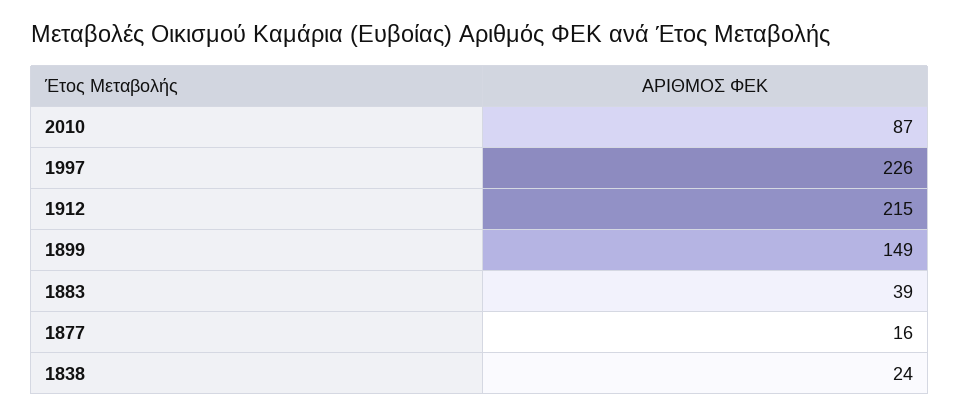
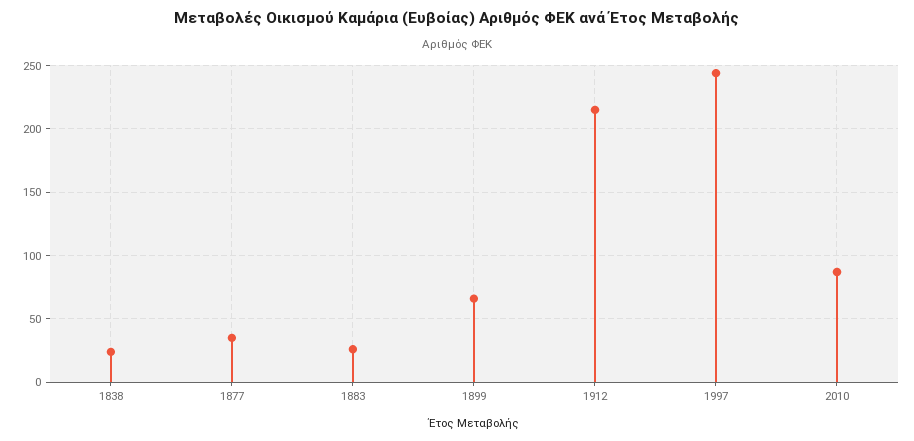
1997: 226 -> 245
1899: 149 -> 65
1883: 39 -> 25
1877: 16 -> 35

